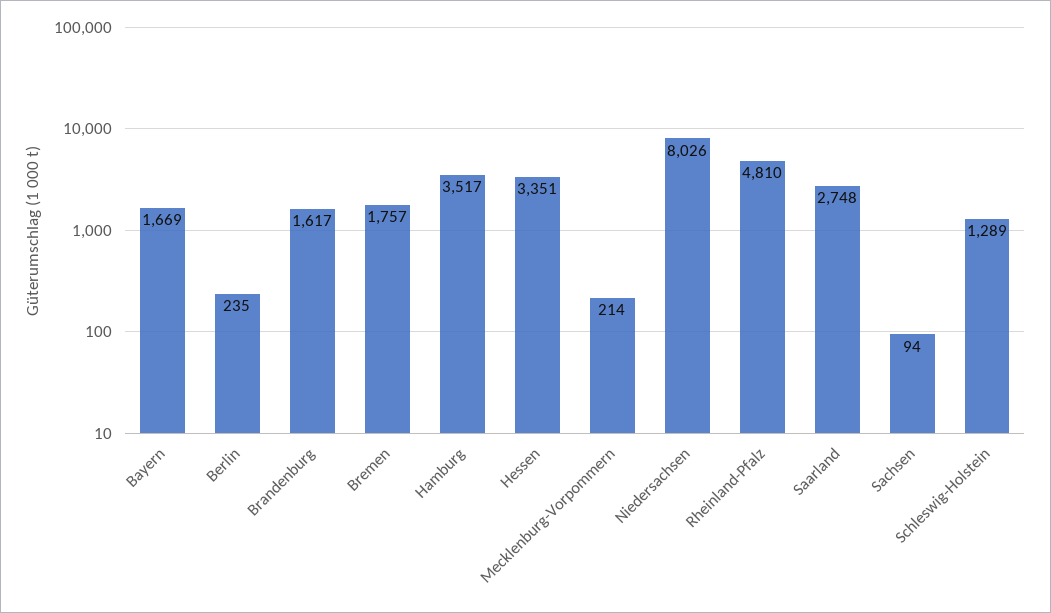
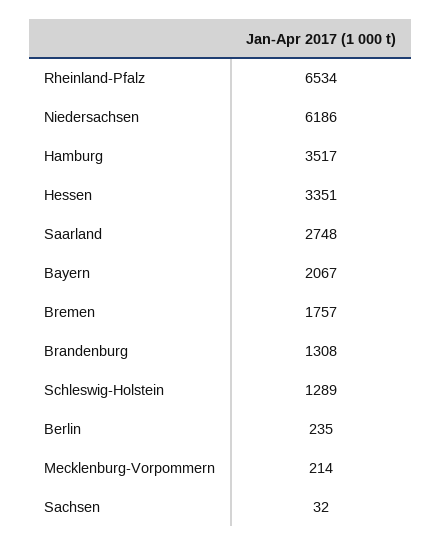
Bayern: 1669 -> 2067
Brandenburg: 1617 -> 1308
Niedersachsen: 8026 -> 6186
Rheinland-Pfalz: 4810 -> 6534
Sachsen: 94 -> 32

